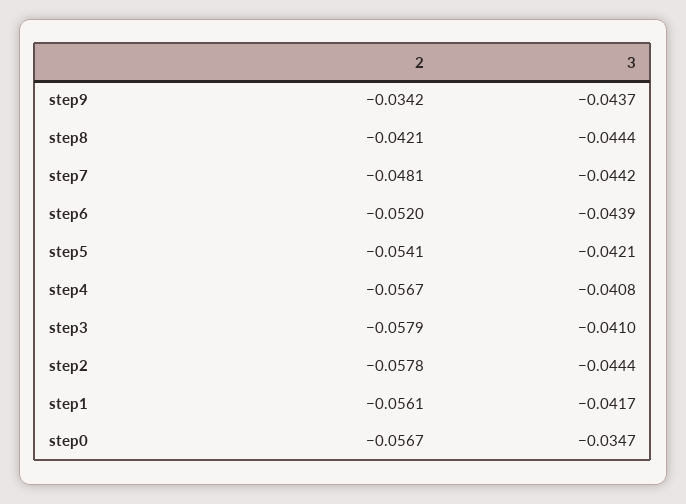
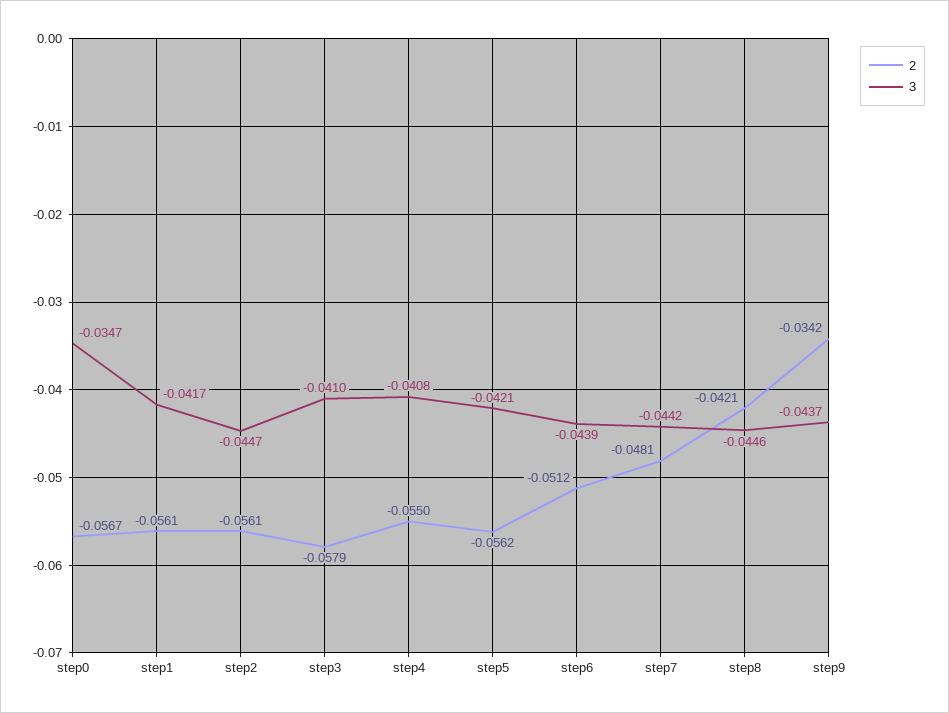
3, step8: -0.0444 -> -0.0446
2, step6: -0.052 -> -0.0512
2, step5: -0.0541 -> -0.0562
2, step4: -0.0567 -> -0.055
2, step2: -0.0578 -> -0.0561
3, step2: -0.0444 -> -0.0447

